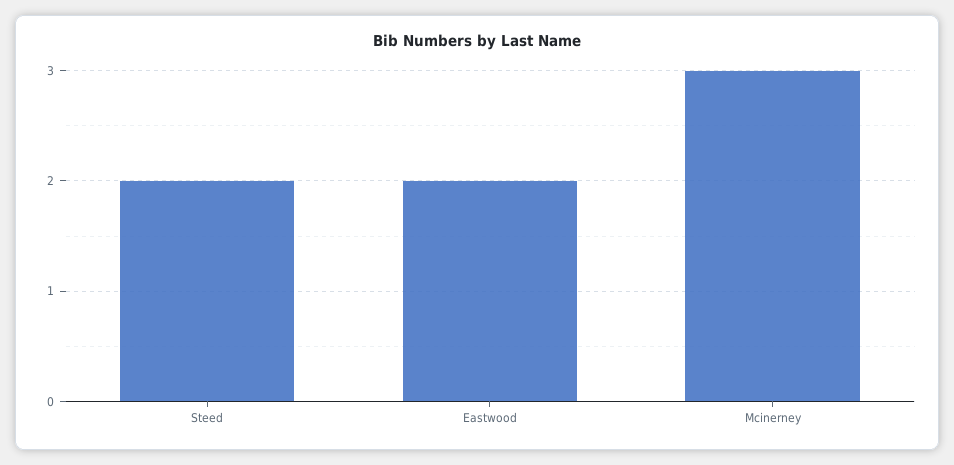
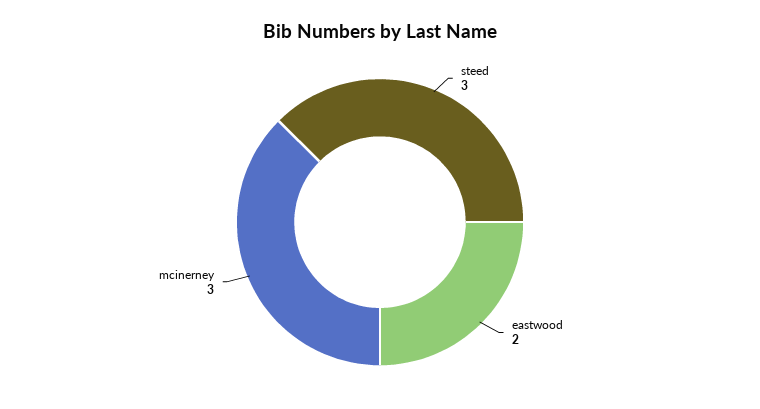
Steed: 2 -> 3

